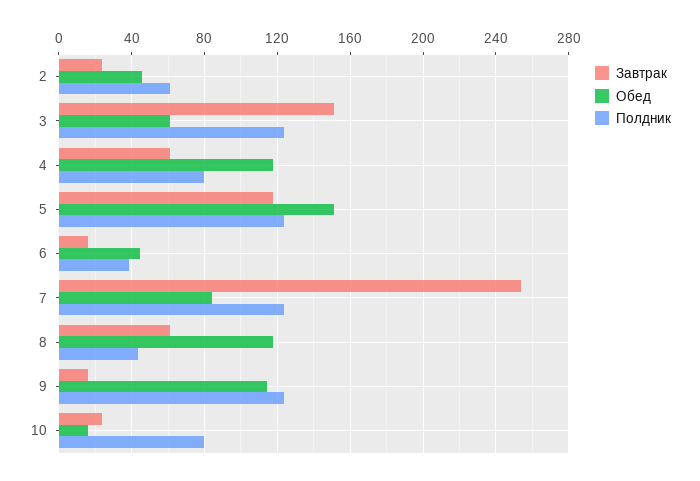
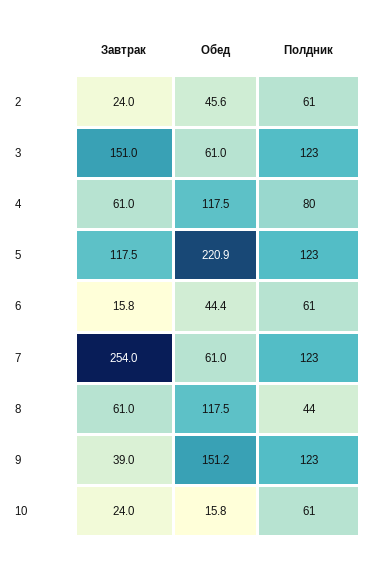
Обед, 5: 150 -> 220.9
Полдник, 6: 40 -> 61
Обед, 7: 85 -> 61
Завтрак, 9: 15 -> 39
Обед, 9: 115 -> 151.2
Полдник, 10: 80 -> 61

